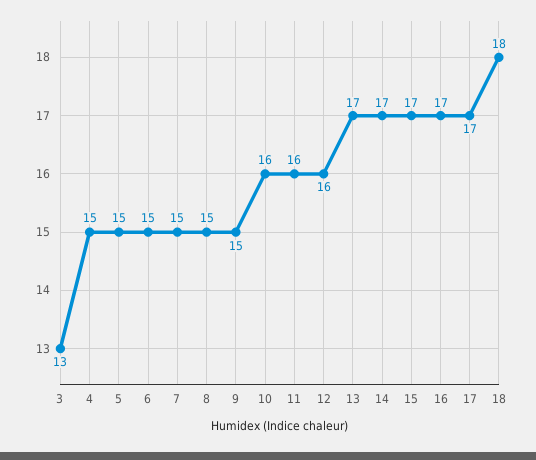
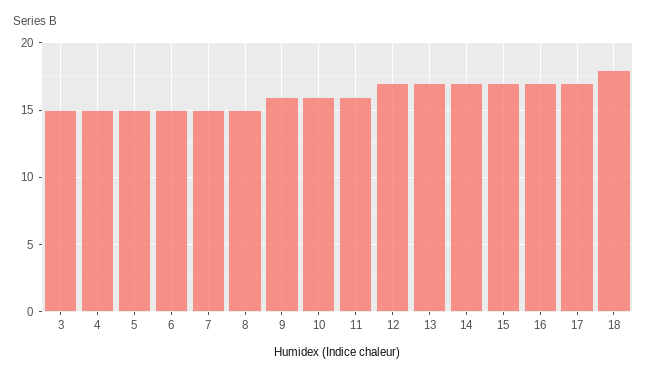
3: 13 -> 15
9: 15 -> 16
12: 16 -> 17

